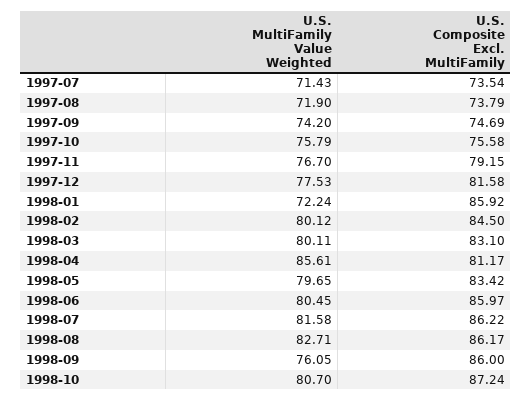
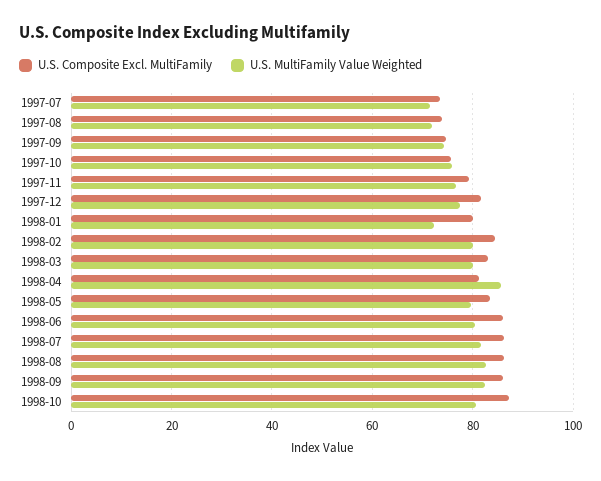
U.S. Composite Excl. MultiFamily, 1998-01: 85.92 -> 80
U.S. MultiFamily Value Weighted, 1998-09: 76.05 -> 82

